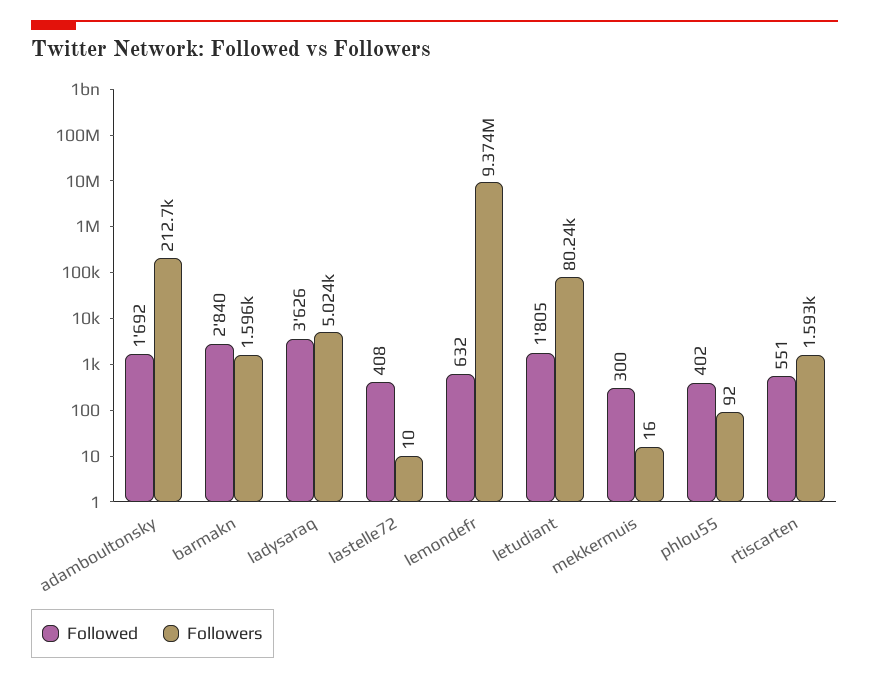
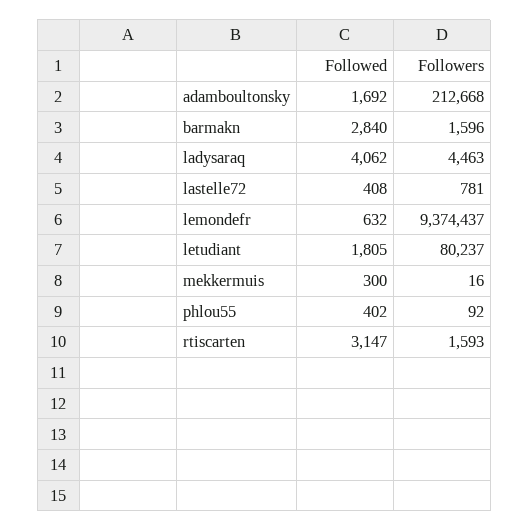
Followed, ladysaraq: 3626 -> 4062
Followers, ladysaraq: 5024 -> 4463
Followers, lastelle72: 10 -> 781
Followed, rtiscarten: 551 -> 3147

